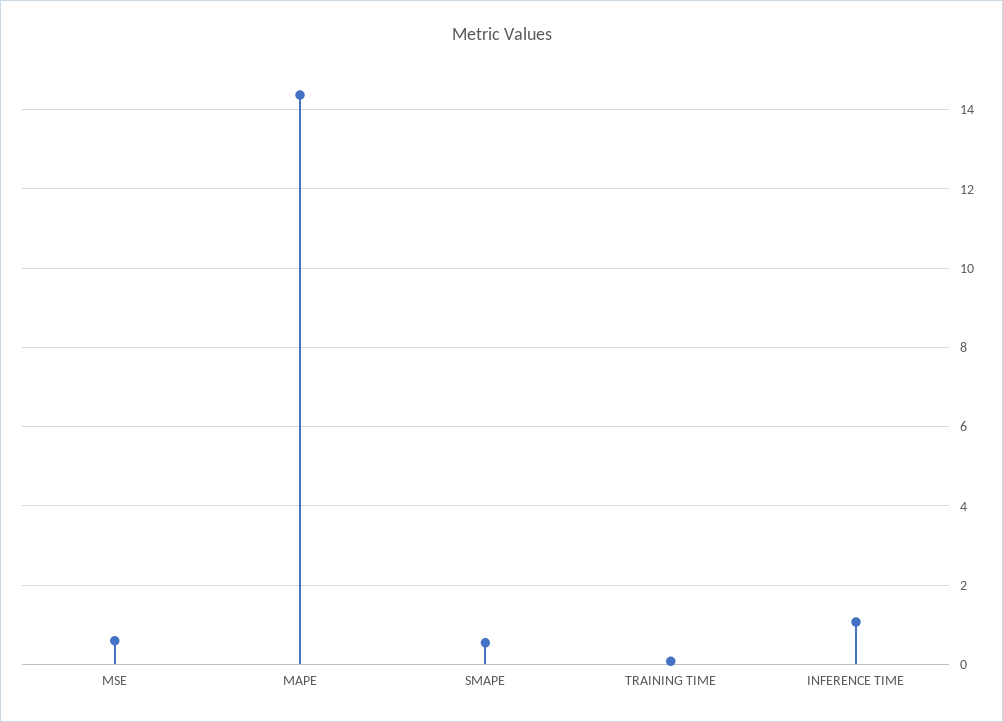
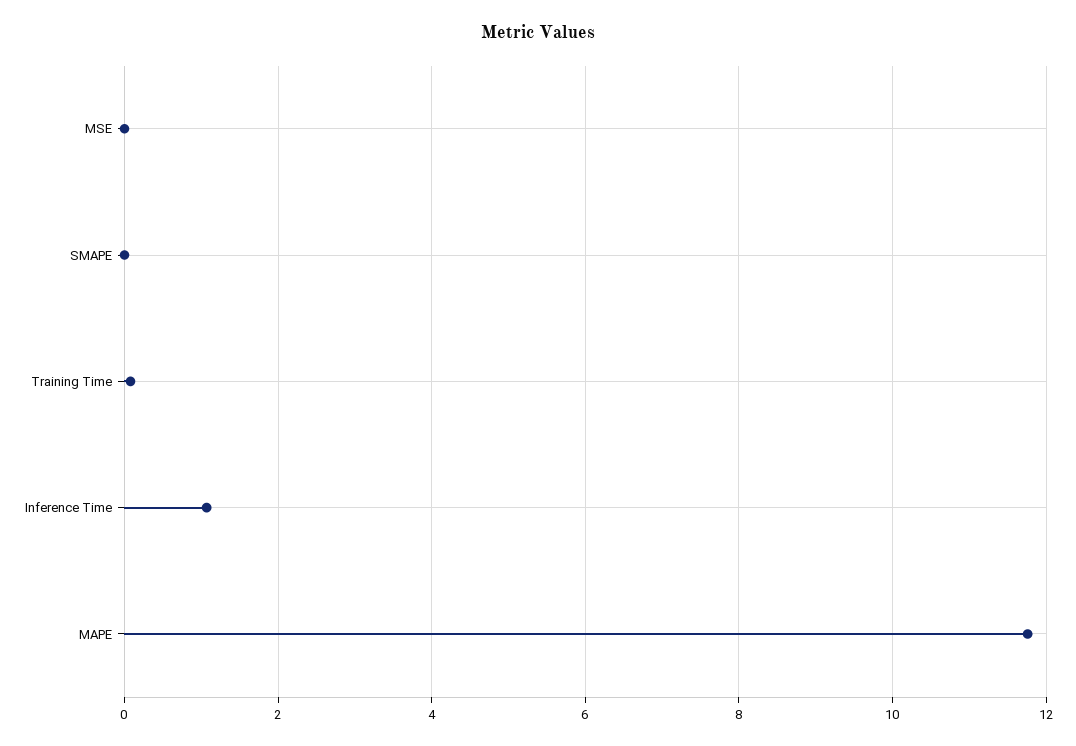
MSE: 0.6 -> 0
MAPE: 14.4 -> 11.8
SMAPE: 0.6 -> 0

